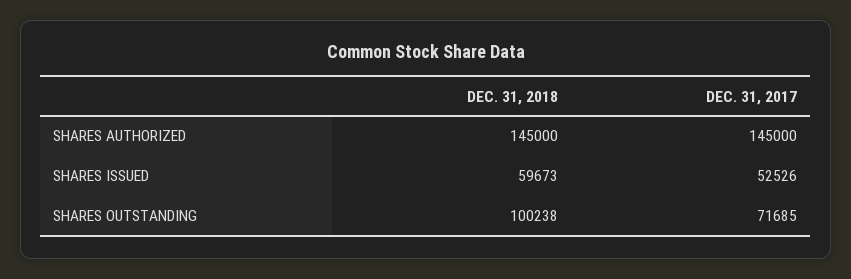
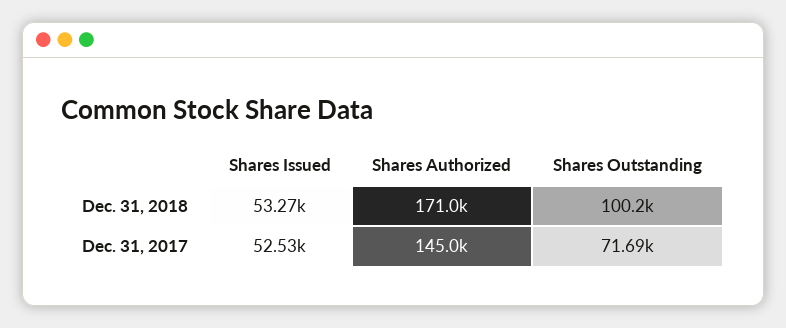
DEC. 31, 2018, SHARES AUTHORIZED: 145000 -> 171000
DEC. 31, 2018, SHARES ISSUED: 59673 -> 53270

